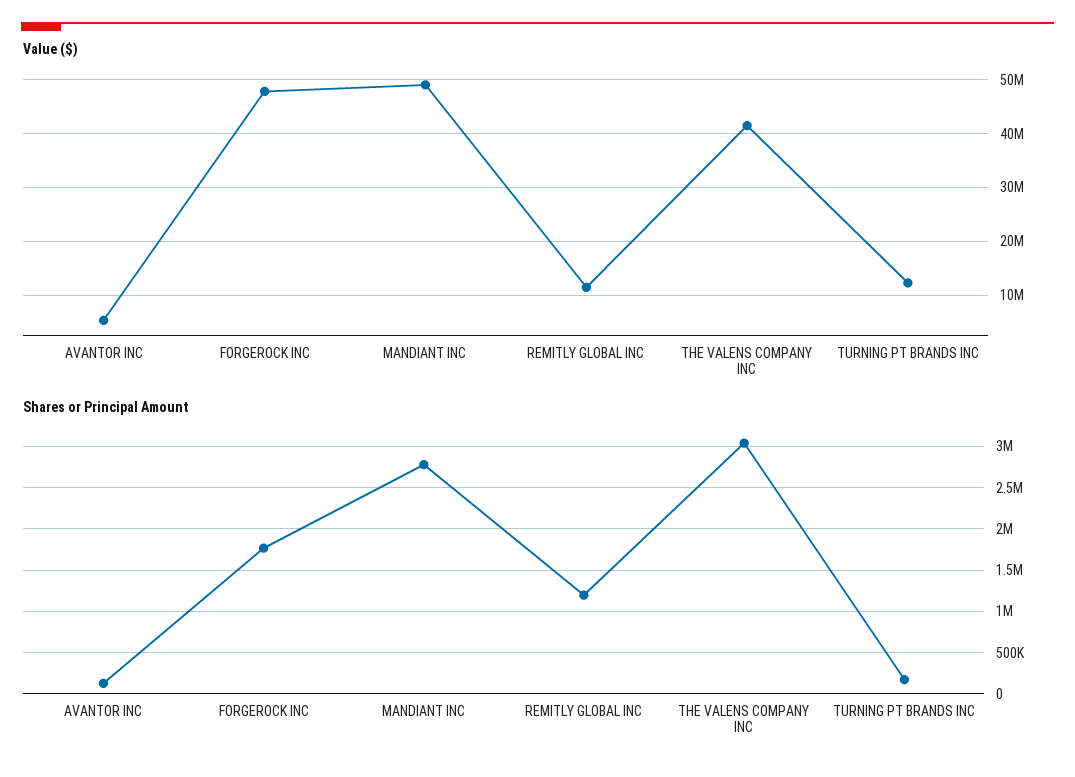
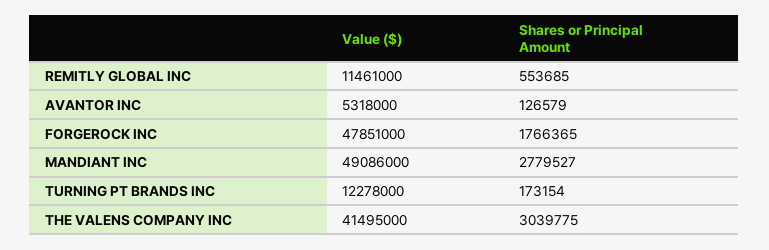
Shares or Principal Amount, REMITLY GLOBAL INC: 1200000 -> 553685

